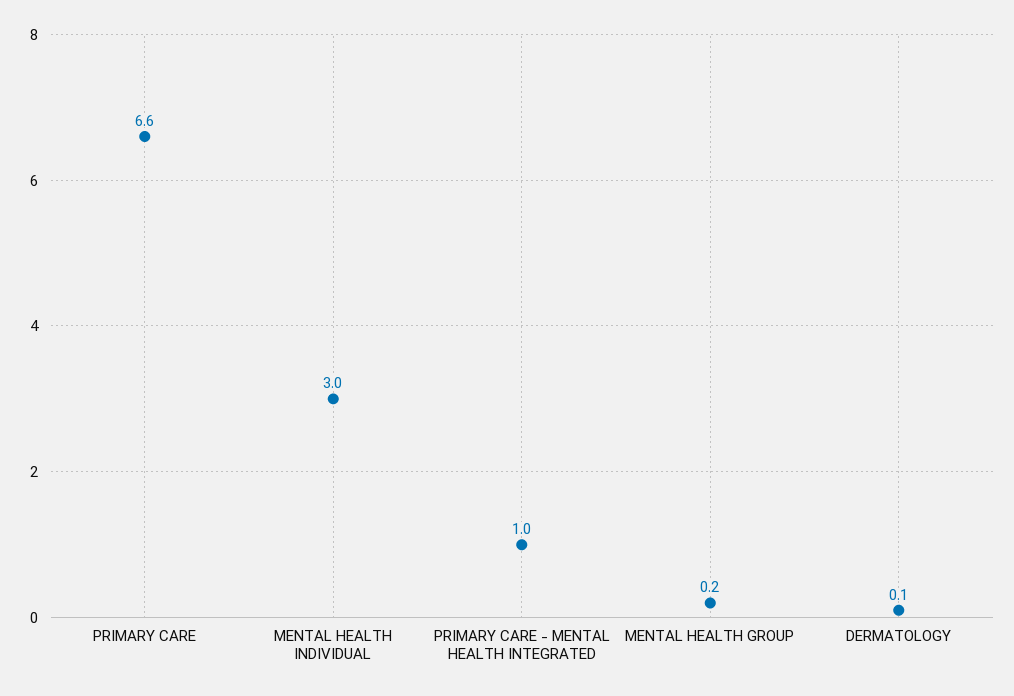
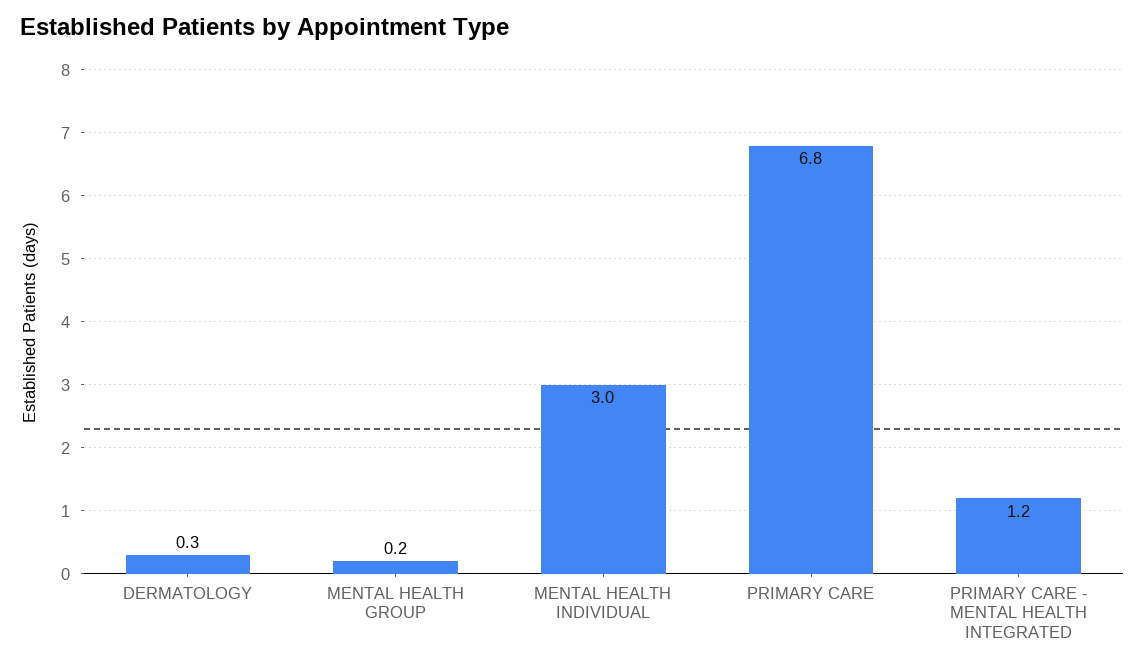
PRIMARY CARE: 6.6 -> 6.8
PRIMARY CARE - MENTAL HEALTH INTEGRATED: 1 -> 1.2
DERMATOLOGY: 0.1 -> 0.3

